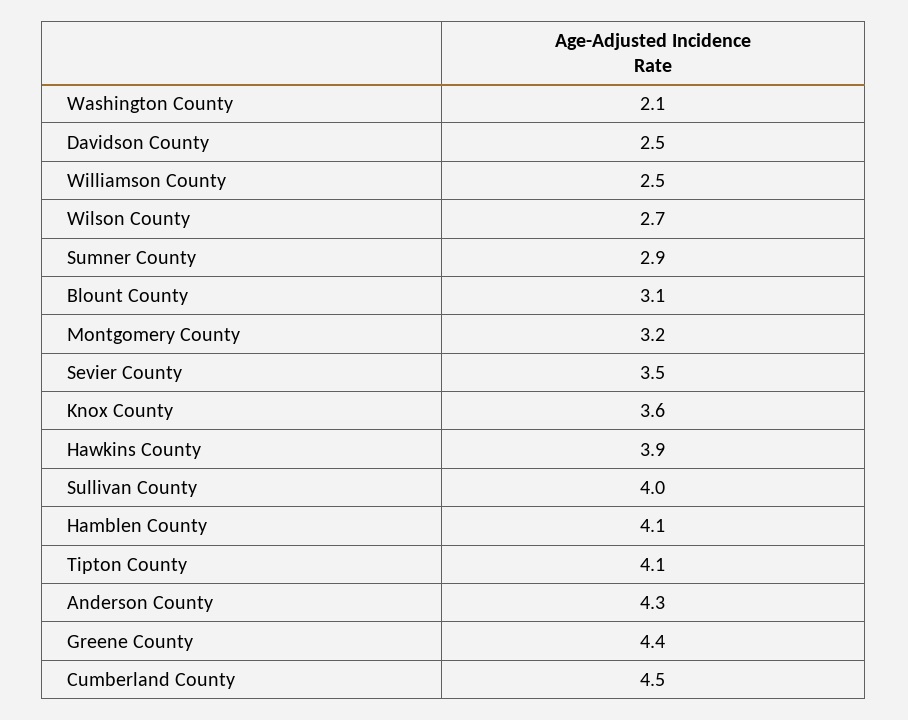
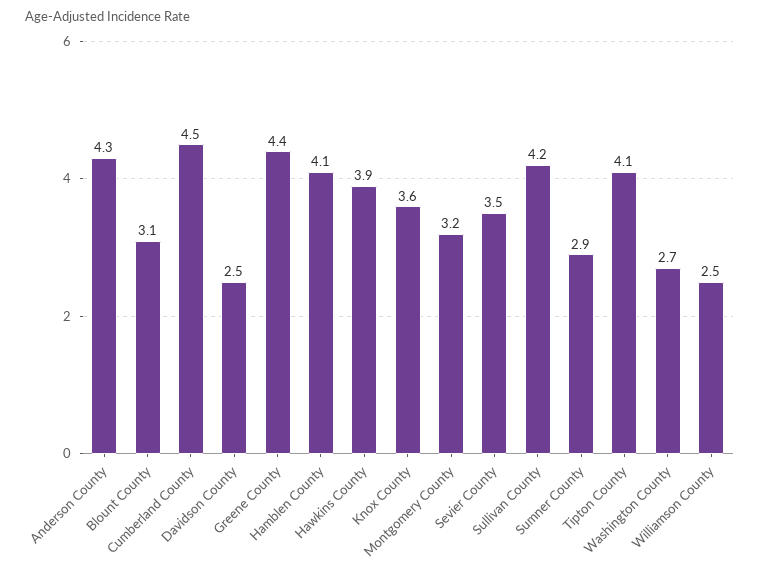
Washington County: 2.1 -> 2.7
Wilson County: 2.7 -> none
Sullivan County: 4 -> 4.2

